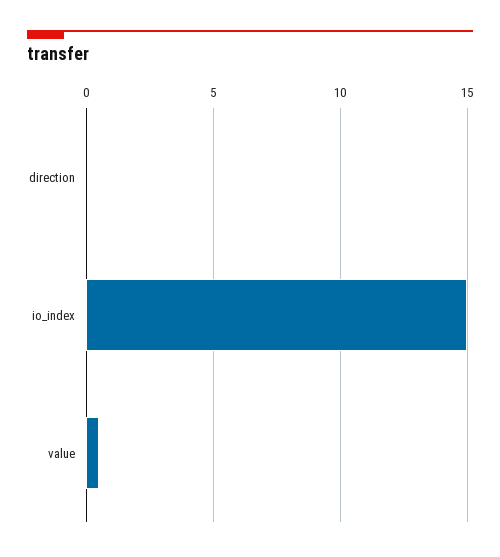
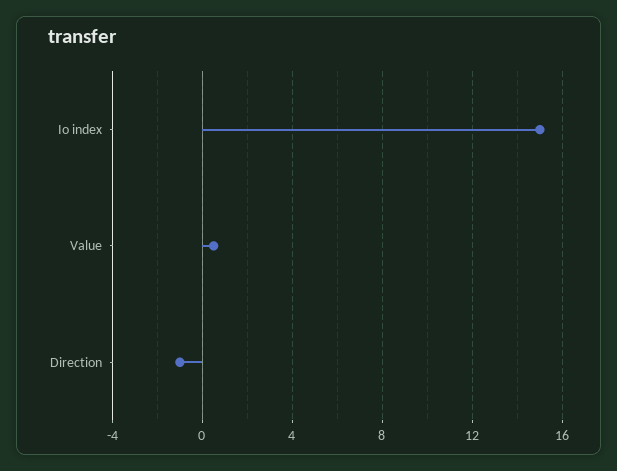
direction: 0 -> -1

